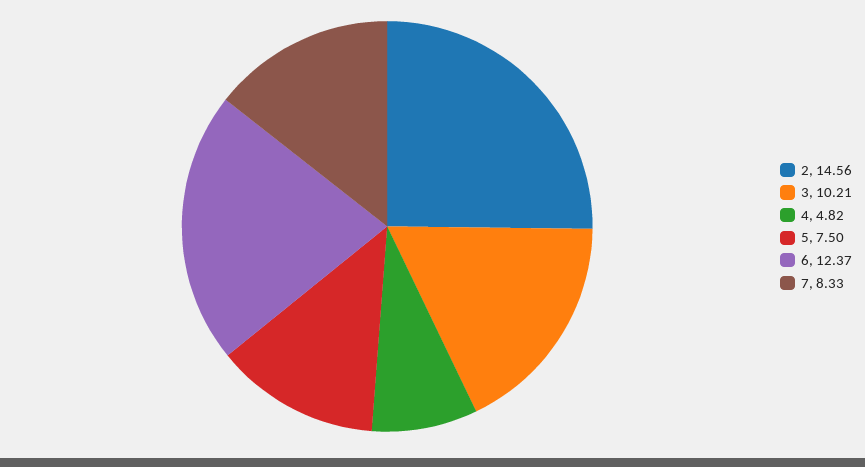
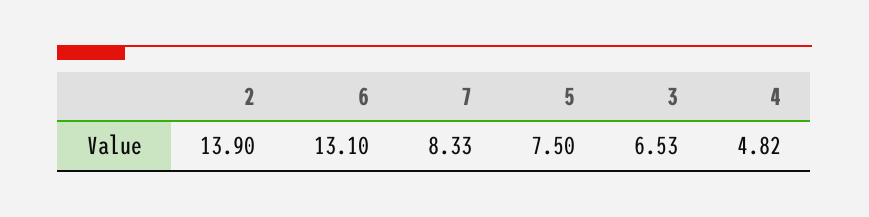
2: 14.56 -> 13.9
3: 10.21 -> 6.53
6: 12.37 -> 13.1

